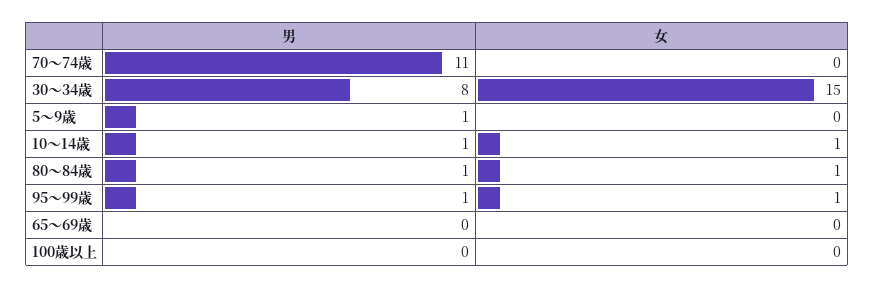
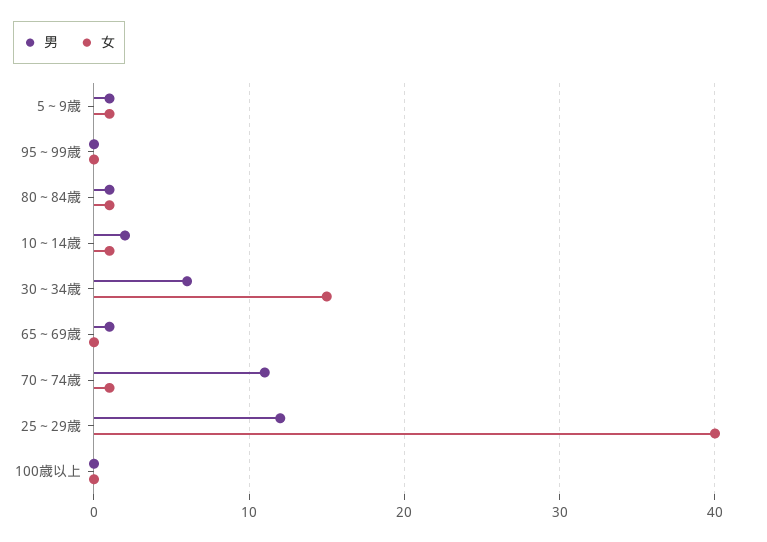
女, 70～74歳: 0 -> 1
男, 30～34歳: 8 -> 6
女, 5～9歳: 0 -> 1
男, 10～14歳: 1 -> 2
男, 95～99歳: 1 -> 0
女, 95～99歳: 1 -> 0
男, 65～69歳: 0 -> 1
男, 25～29歳: none -> 12
女, 25～29歳: none -> 40

